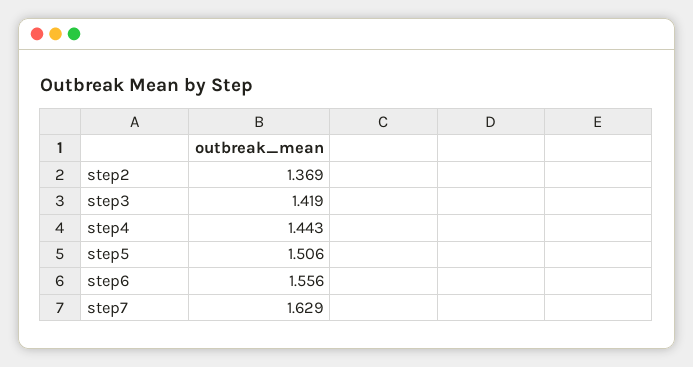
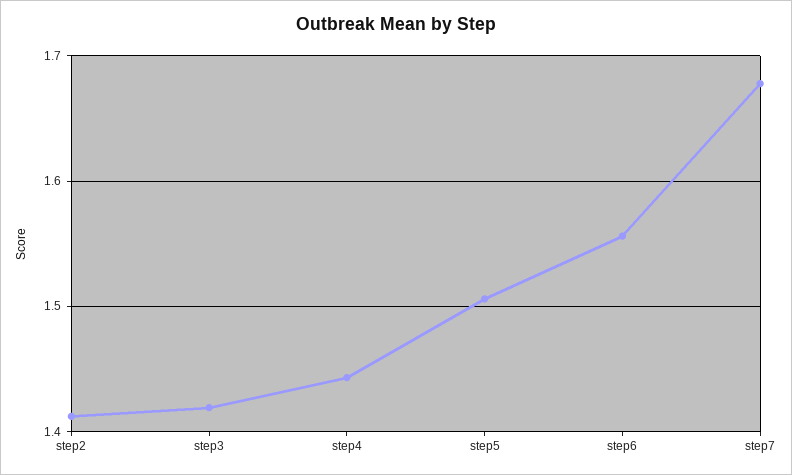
step2: 1.369 -> 1.41
step7: 1.629 -> 1.68

